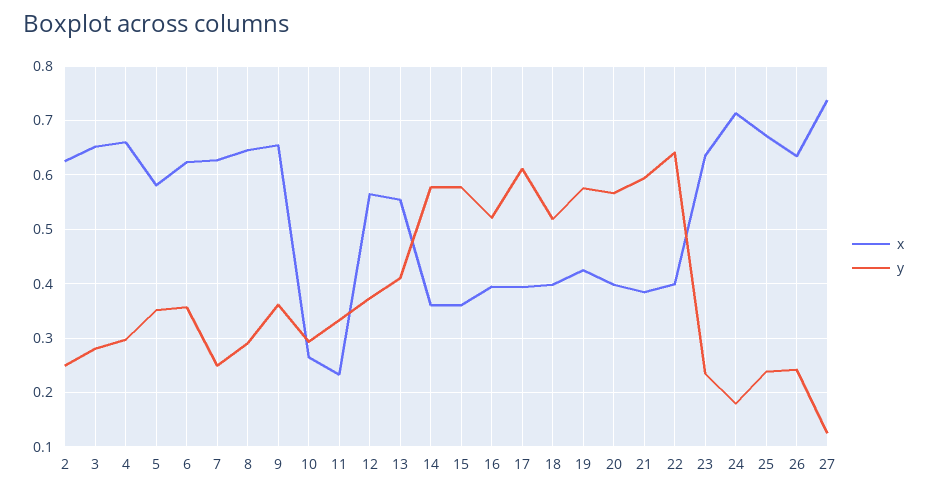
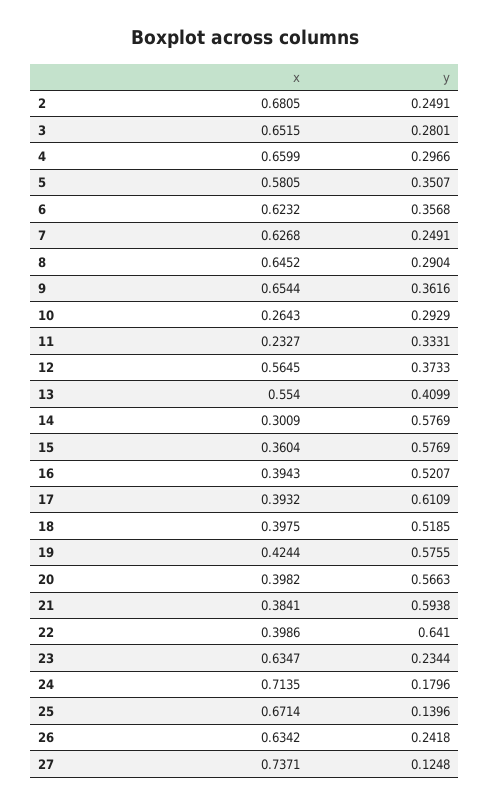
x, 2: 0.62 -> 0.6805
x, 14: 0.36 -> 0.3009
y, 25: 0.24 -> 0.1396

